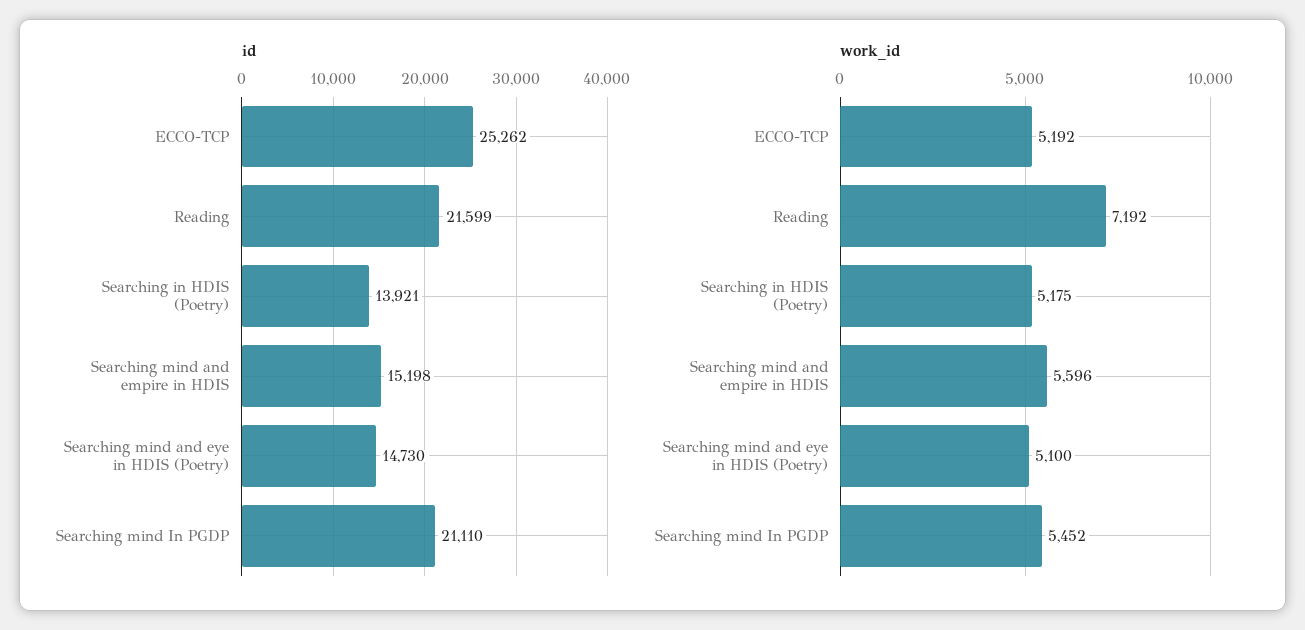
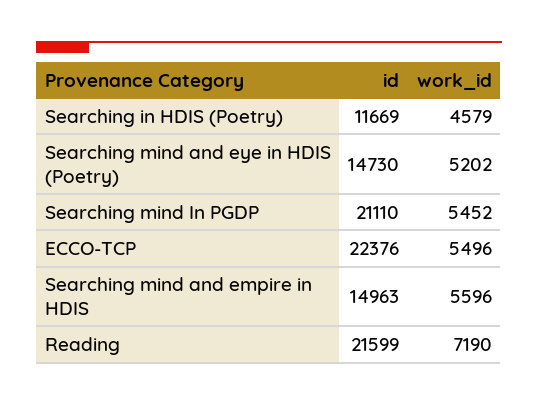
id, ECCO-TCP: 25262 -> 22376
id, Searching in HDIS (Poetry): 13921 -> 11669
id, Searching mind and empire in HDIS: 15198 -> 14963
work_id, ECCO-TCP: 5192 -> 5496
work_id, Reading: 7192 -> 7190
work_id, Searching in HDIS (Poetry): 5175 -> 4579
work_id, Searching mind and eye in HDIS (Poetry): 5100 -> 5202

